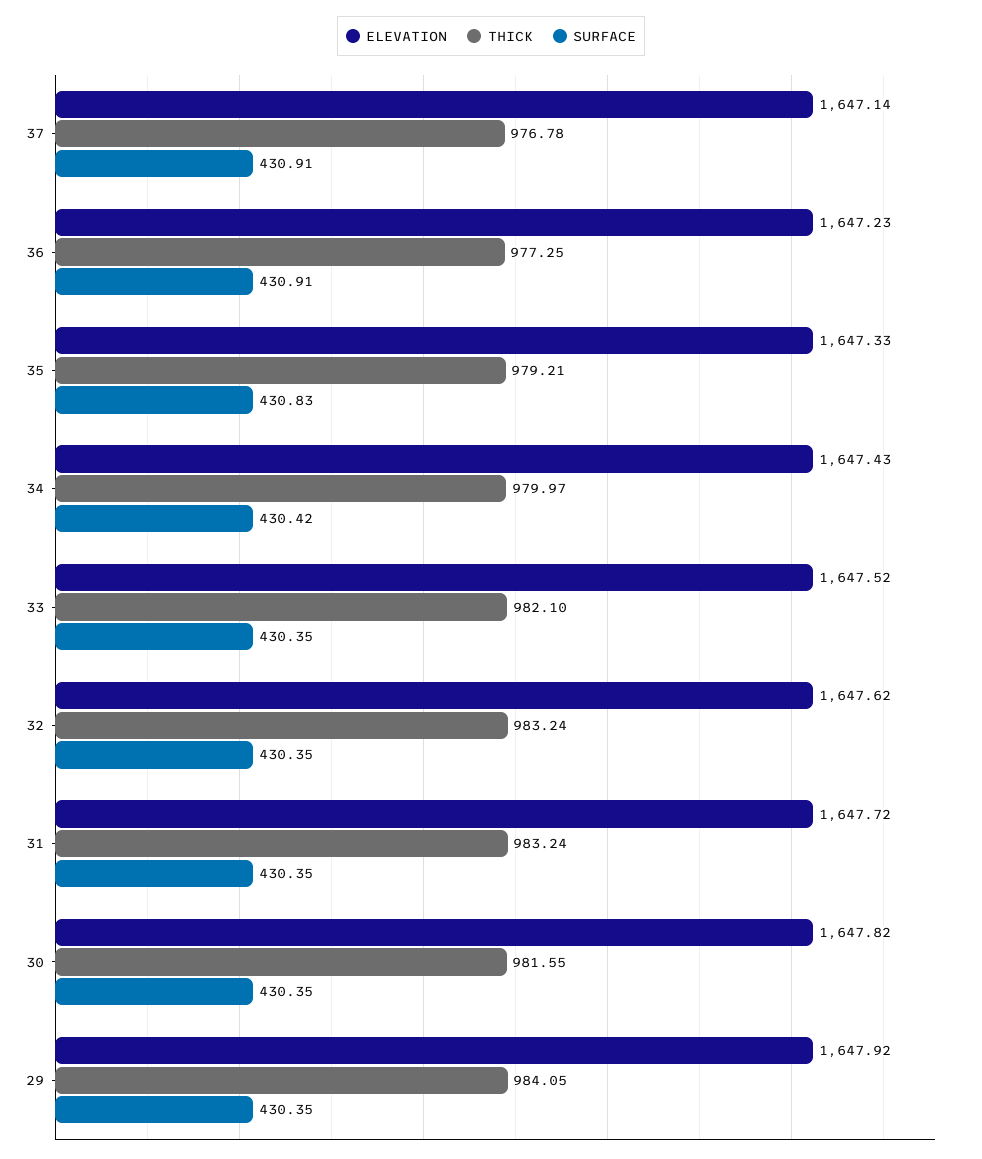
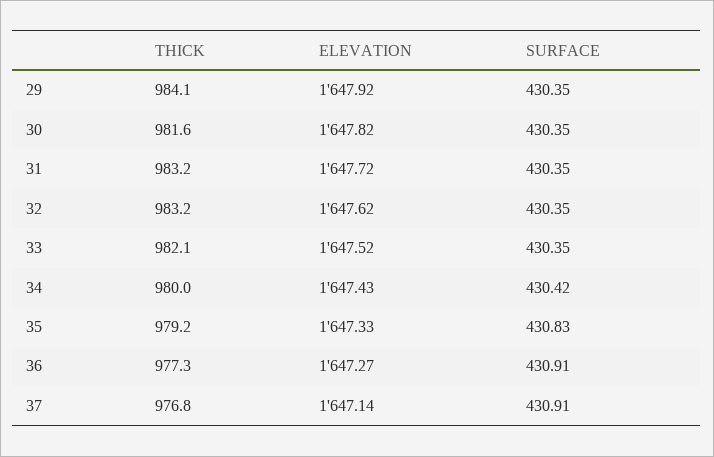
ELEVATION, 36: 1647.23 -> 1647.27

